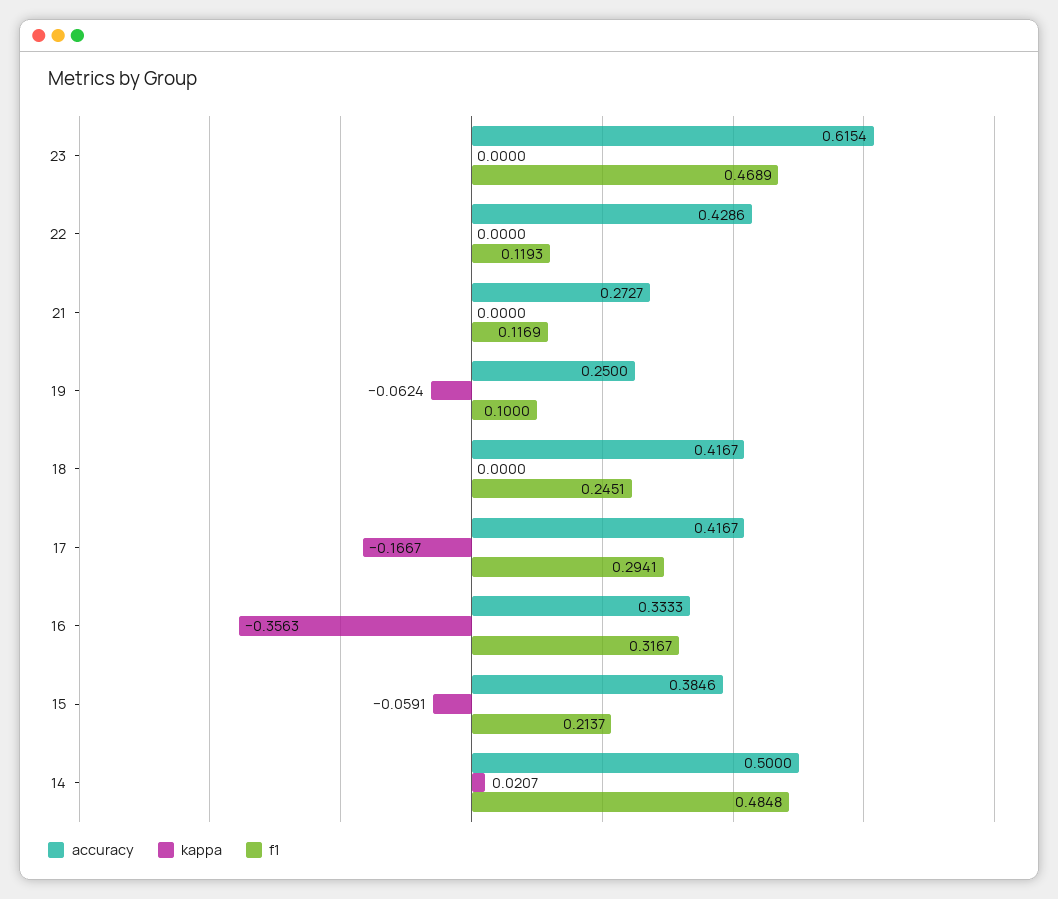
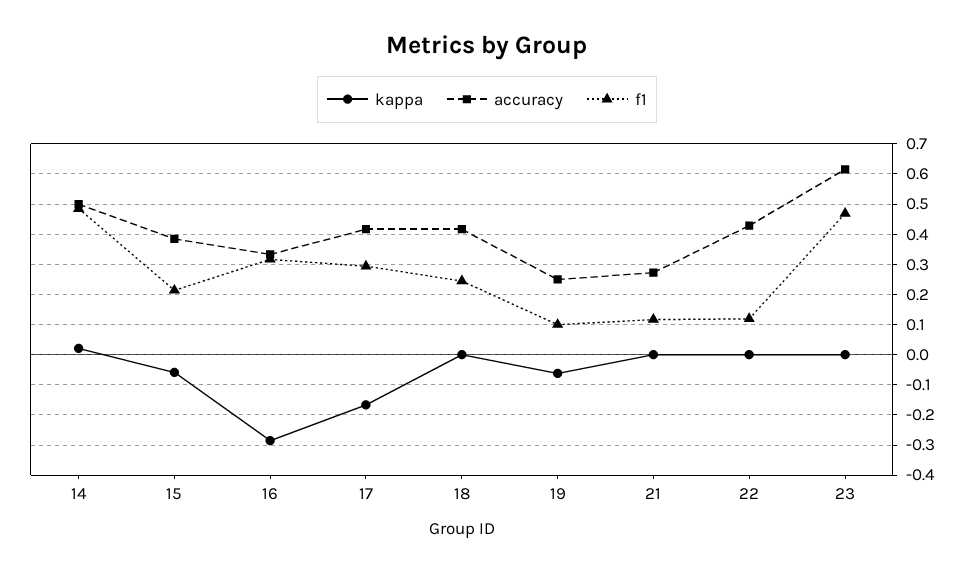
kappa, 16: -0.3563 -> -0.28

